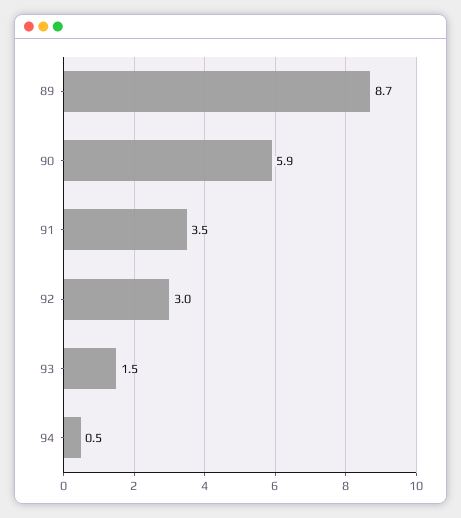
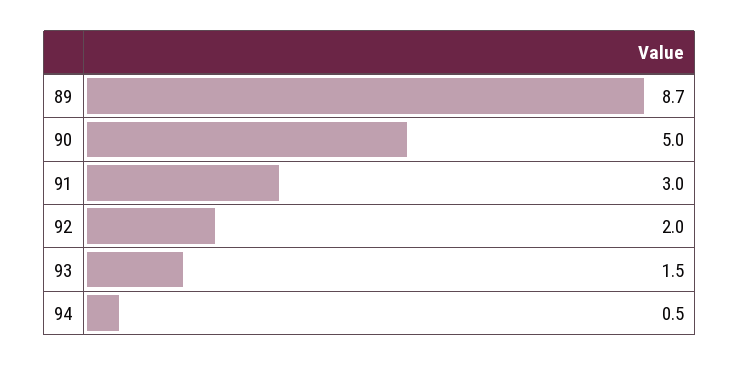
90: 5.9 -> 5
91: 3.5 -> 3
92: 3 -> 2

